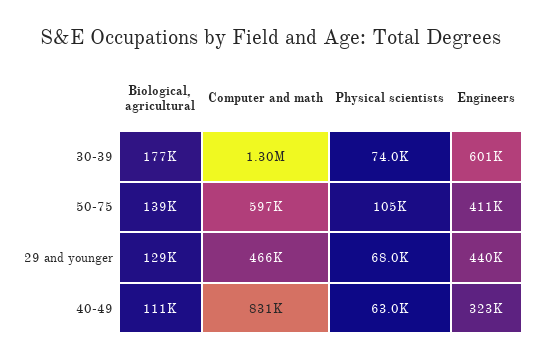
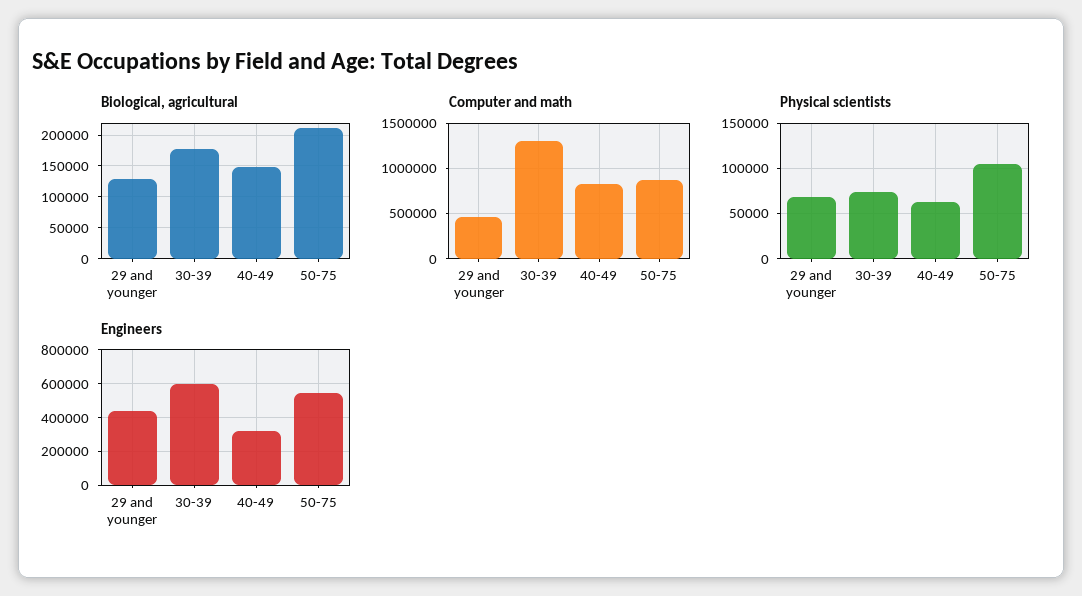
Biological, agricultural, 50-75: 139000 -> 210000
Computer and math, 50-75: 597000 -> 900000
Engineers, 50-75: 411000 -> 550000
Biological, agricultural, 40-49: 111000 -> 150000

